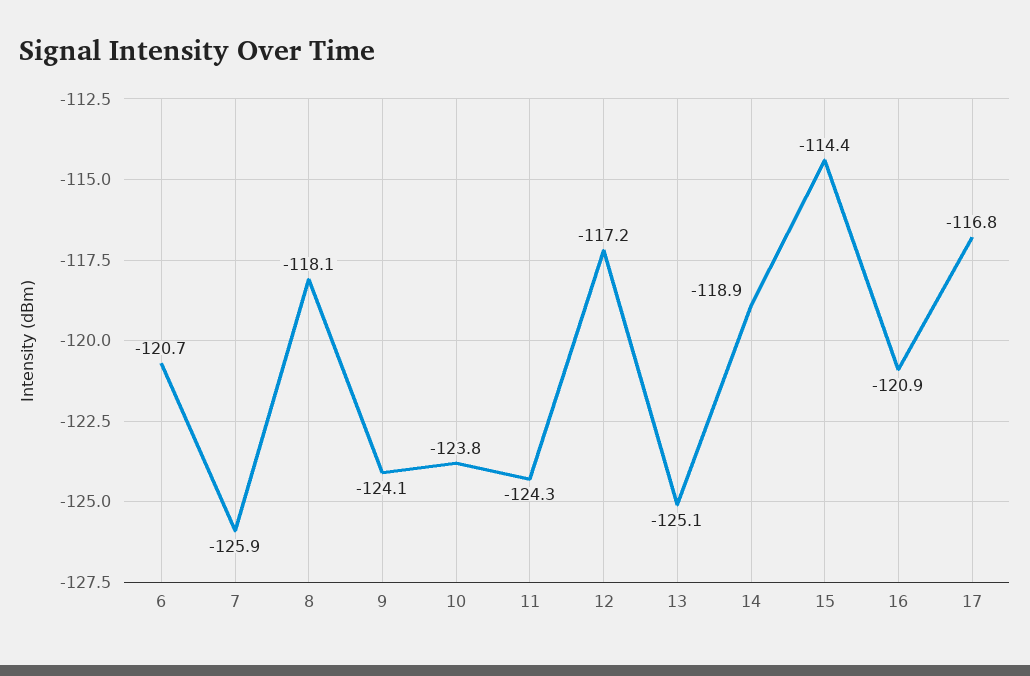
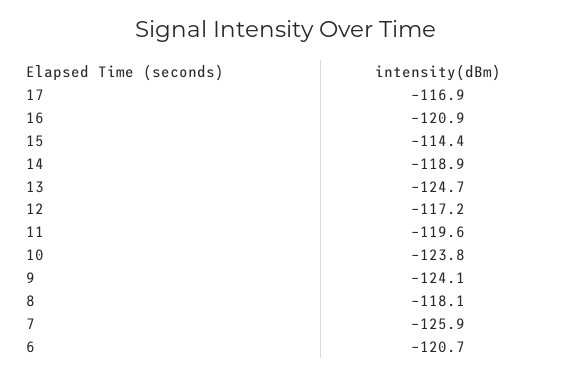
11: -124.3 -> -119.6
13: -125.1 -> -124.7
17: -116.8 -> -116.9

